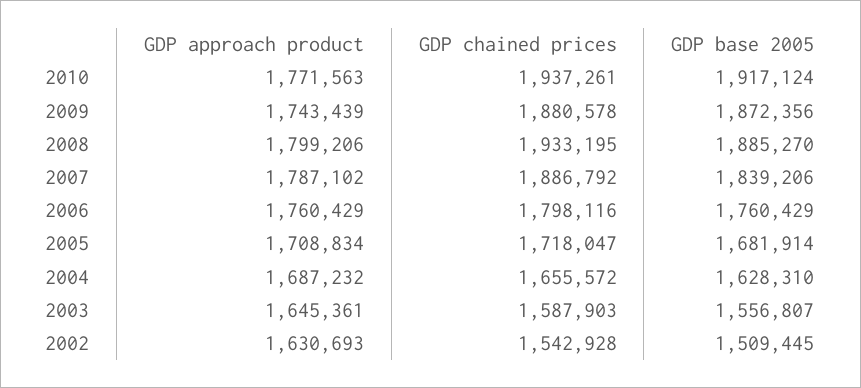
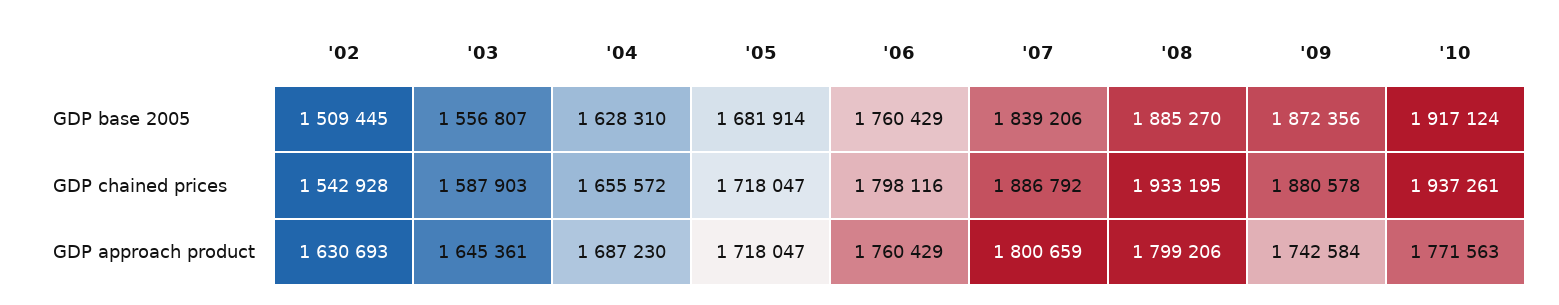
GDP approach product, 2009: 1743439 -> 1742584
GDP approach product, 2007: 1787102 -> 1800659
GDP approach product, 2005: 1708834 -> 1718047
GDP approach product, 2004: 1687232 -> 1687230

